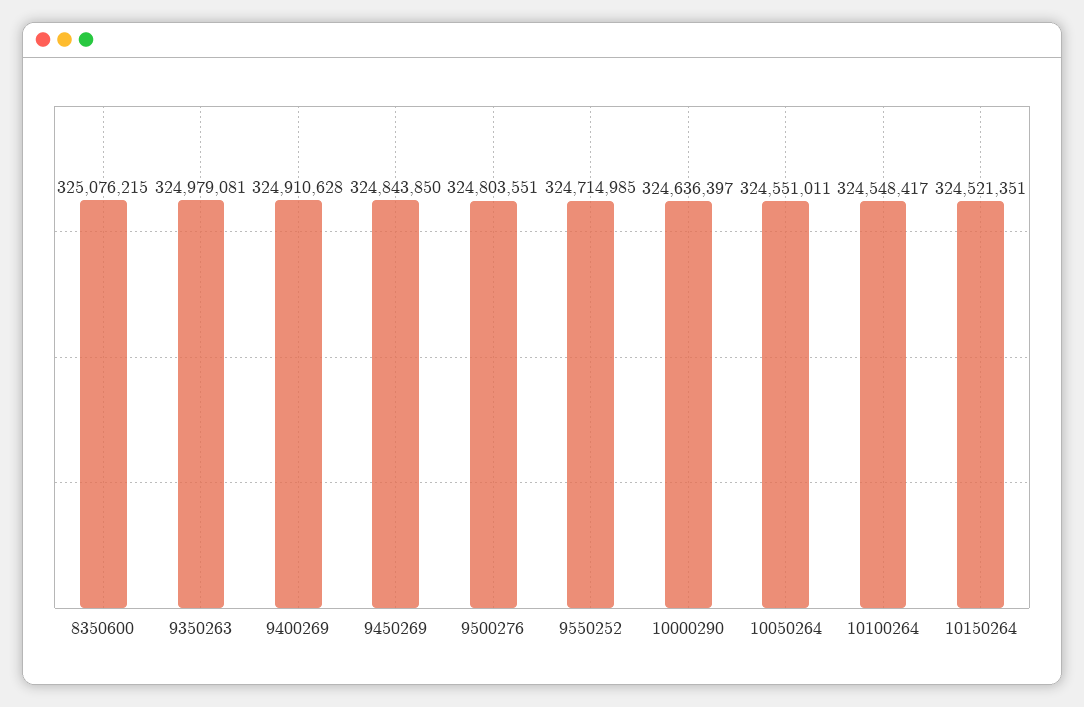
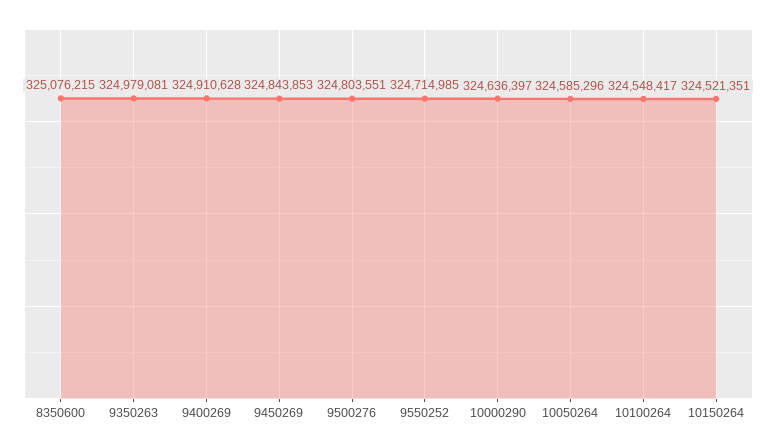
9450269: 324843850 -> 324843853
10050264: 324551011 -> 324585296

